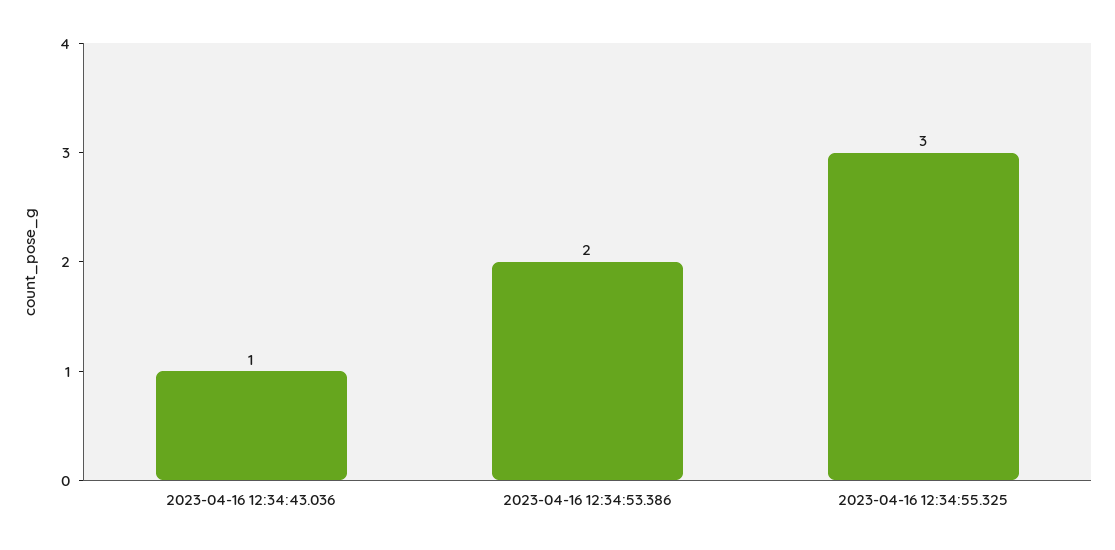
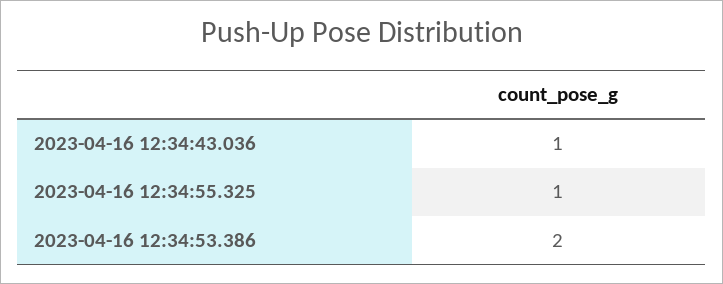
2023-04-16 12:34:55.325: 3 -> 1

